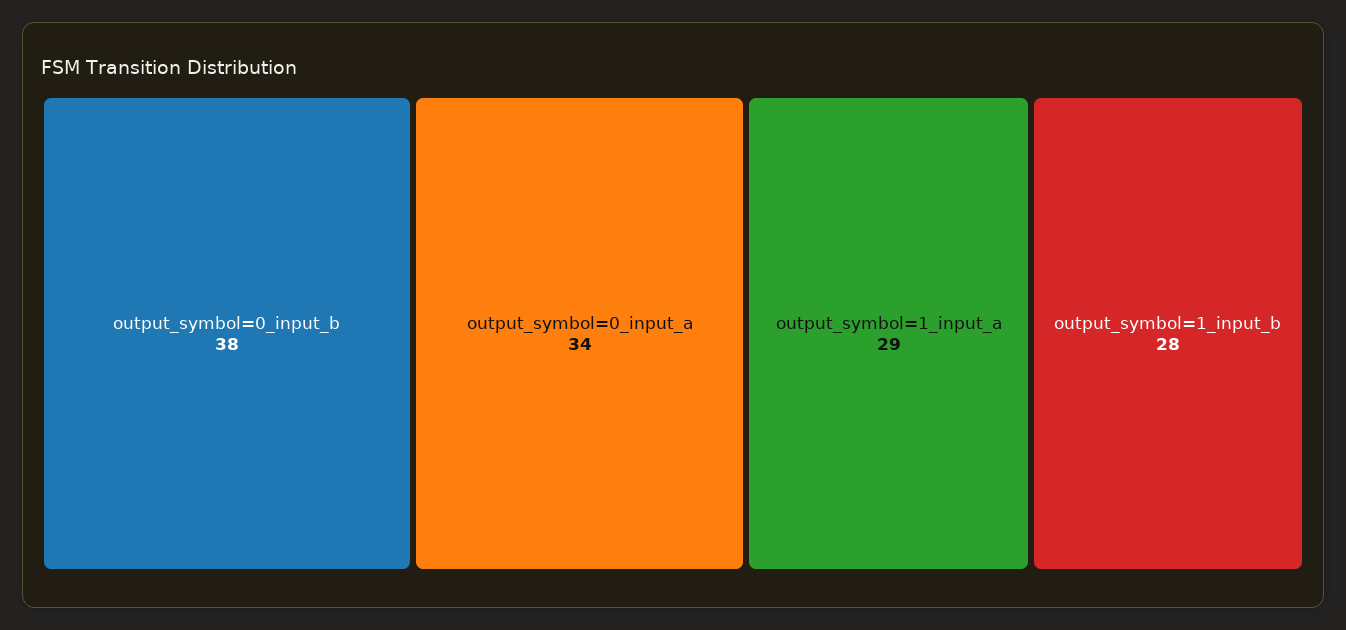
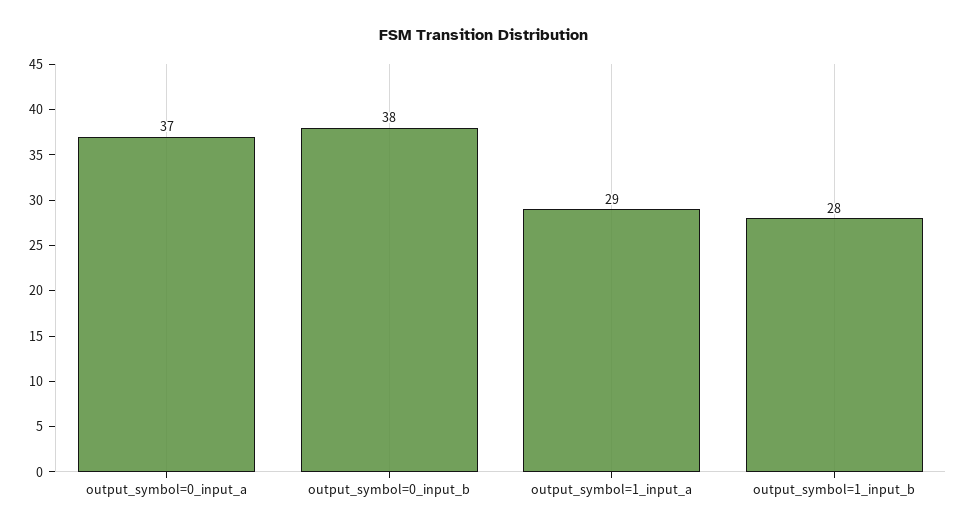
output_symbol=0_input_a: 34 -> 37

